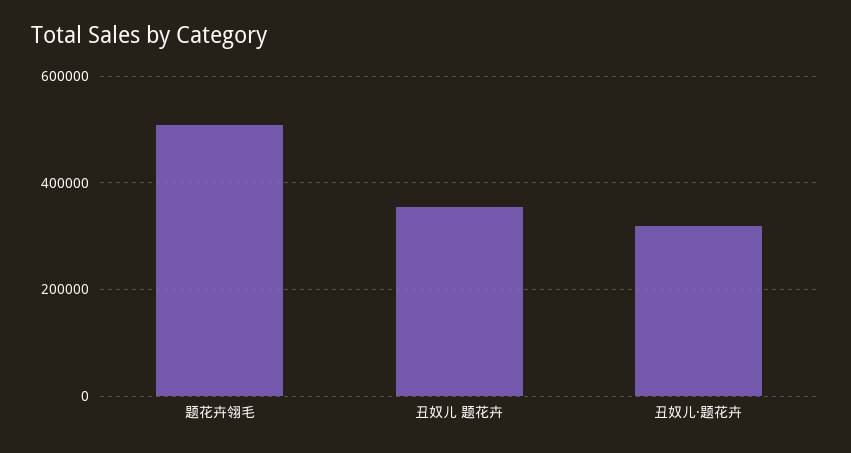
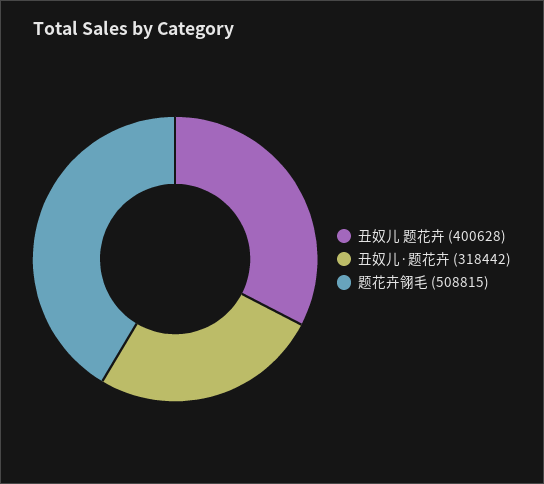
丑奴儿 题花卉: 360000 -> 400628

